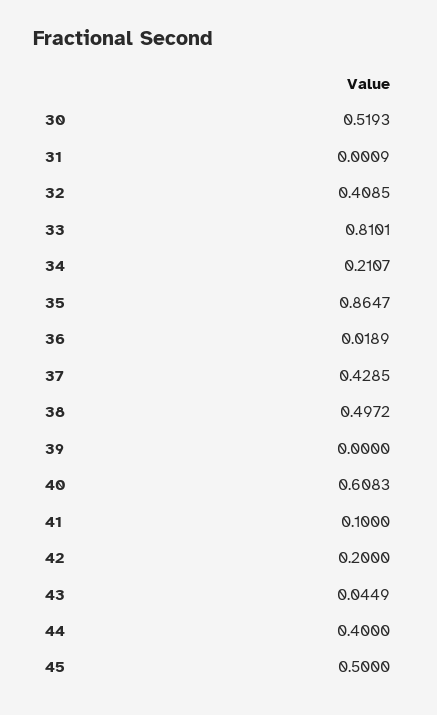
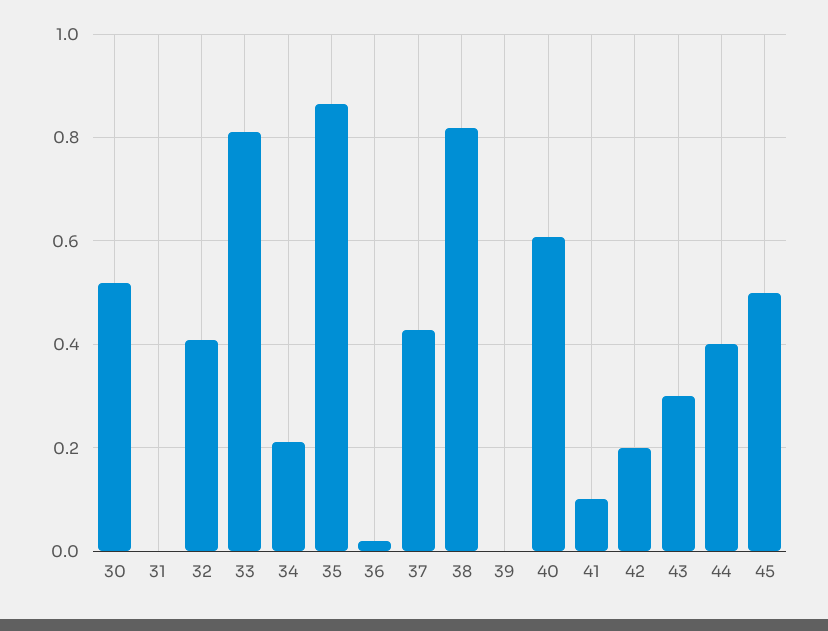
38: 0.4972 -> 0.82
43: 0.0449 -> 0.3

